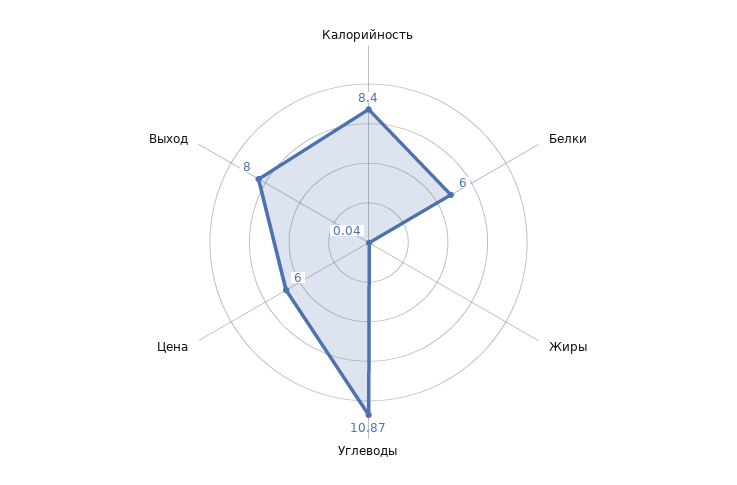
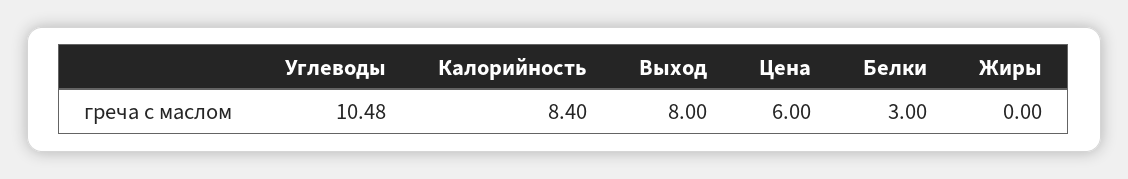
Белки: 6 -> 3
Жиры: 0.04 -> 0
Углеводы: 10.87 -> 10.48

